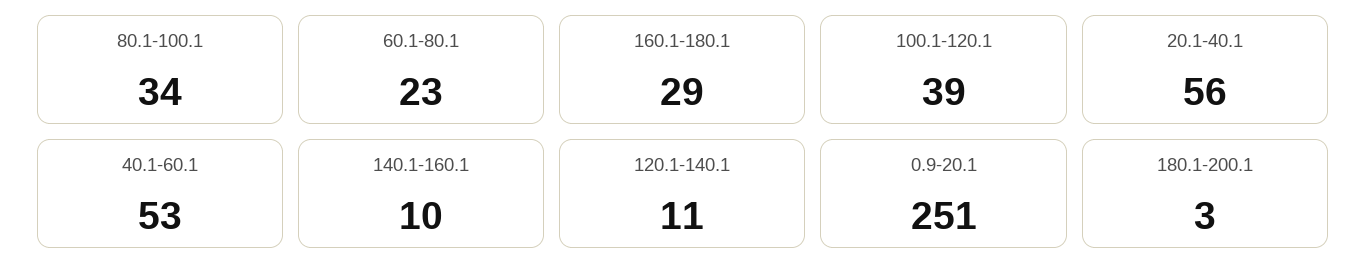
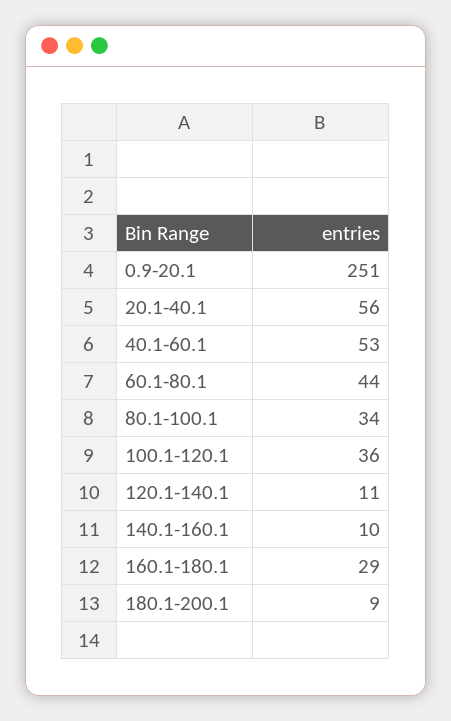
60.1-80.1: 23 -> 44
100.1-120.1: 39 -> 36
180.1-200.1: 3 -> 9

